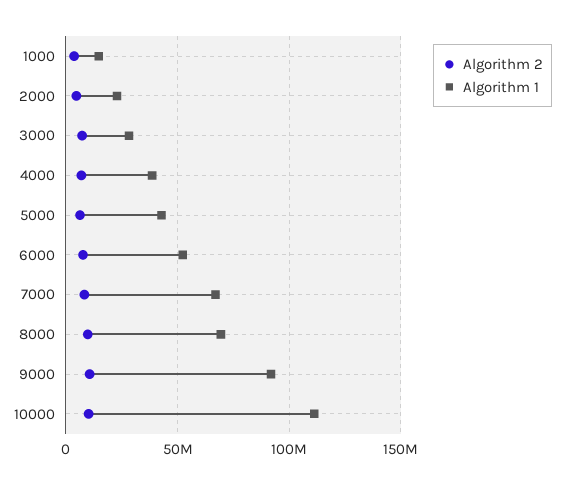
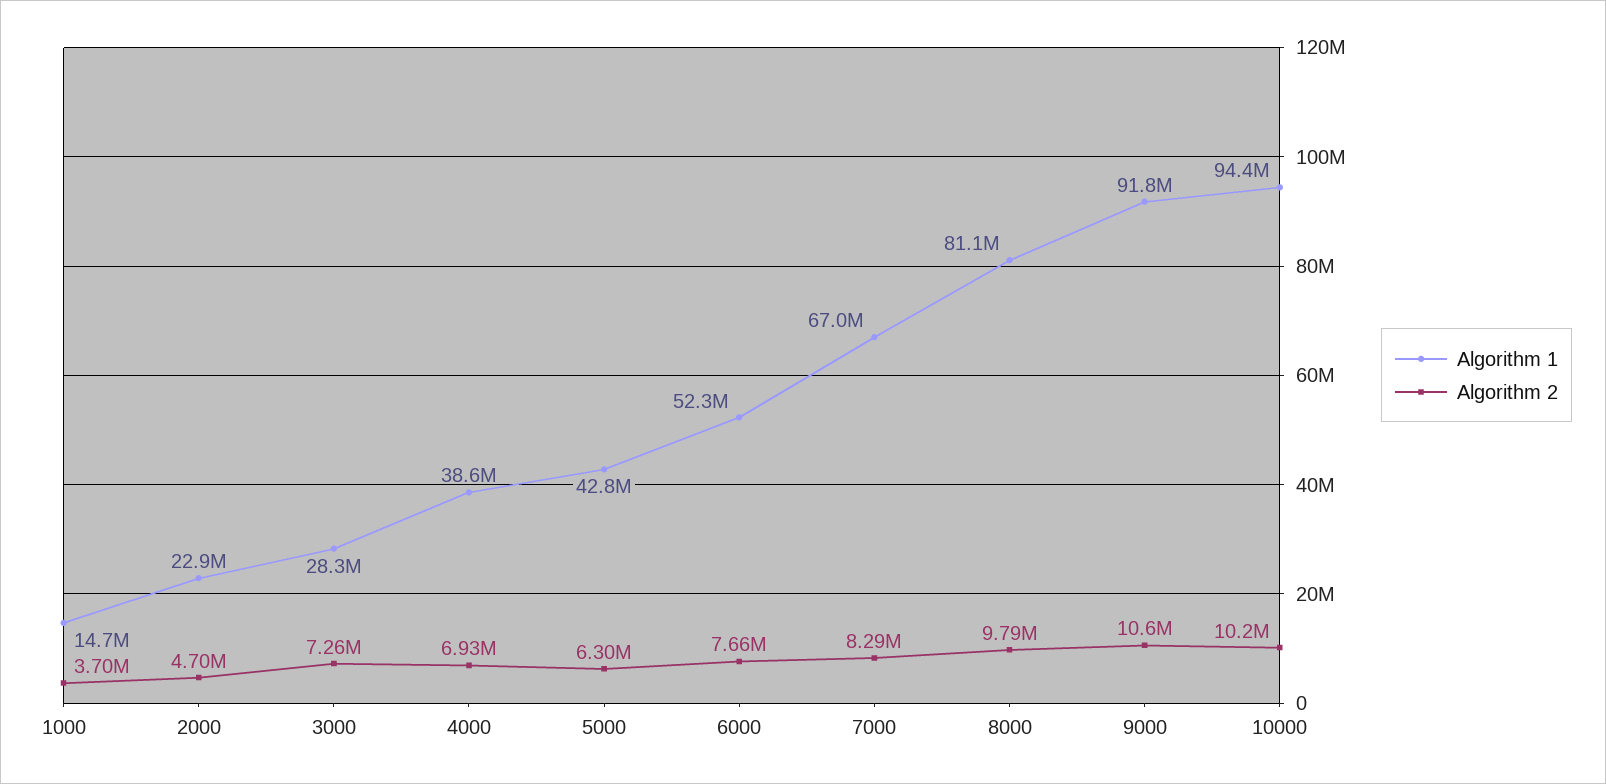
Algorithm 1, 8000: 70000000 -> 81100000
Algorithm 1, 10000: 110000000 -> 94400000

